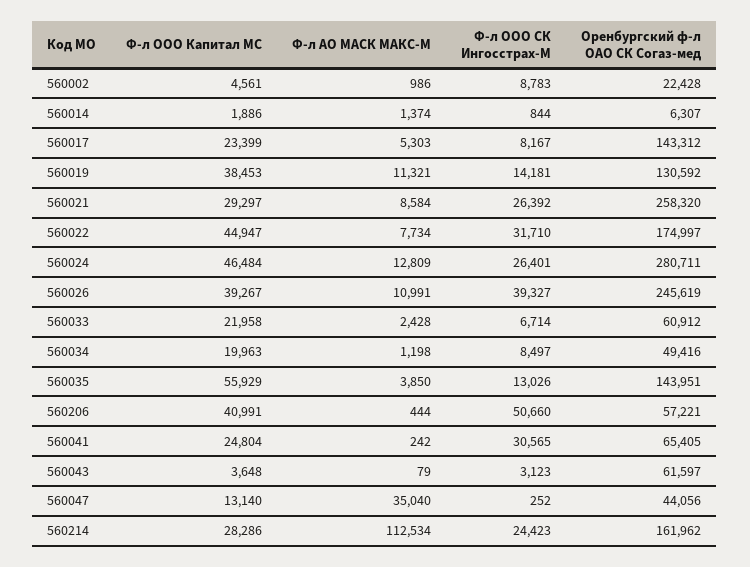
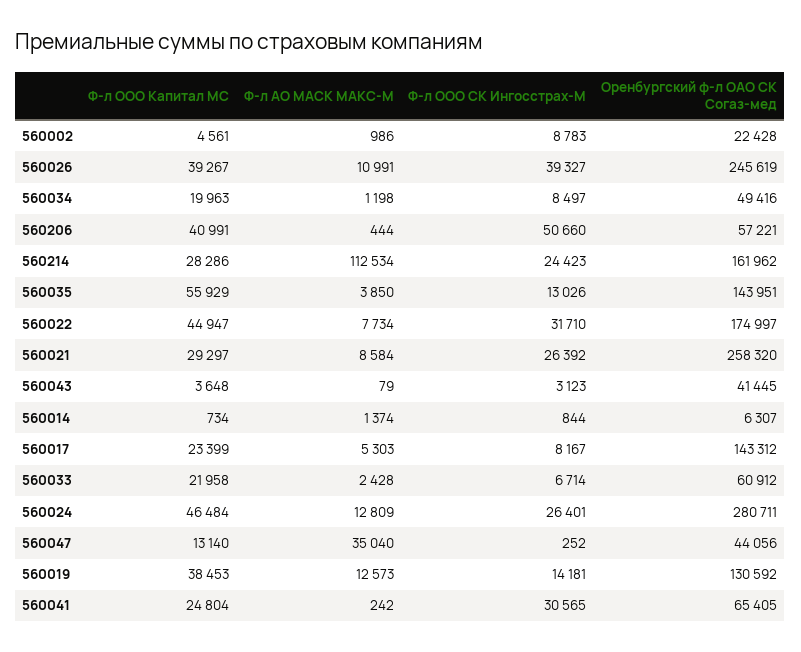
Ф-л ООО Капитал МС, 560014: 1886 -> 734
Ф-л АО МАСК МАКС-М, 560019: 11321 -> 12573
Оренбургский ф-л ОАО СК Согаз-мед, 560043: 61597 -> 41445

